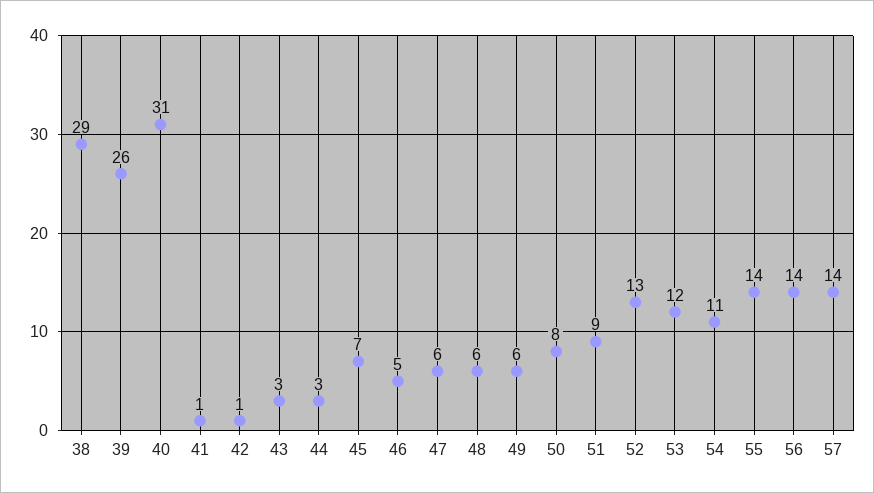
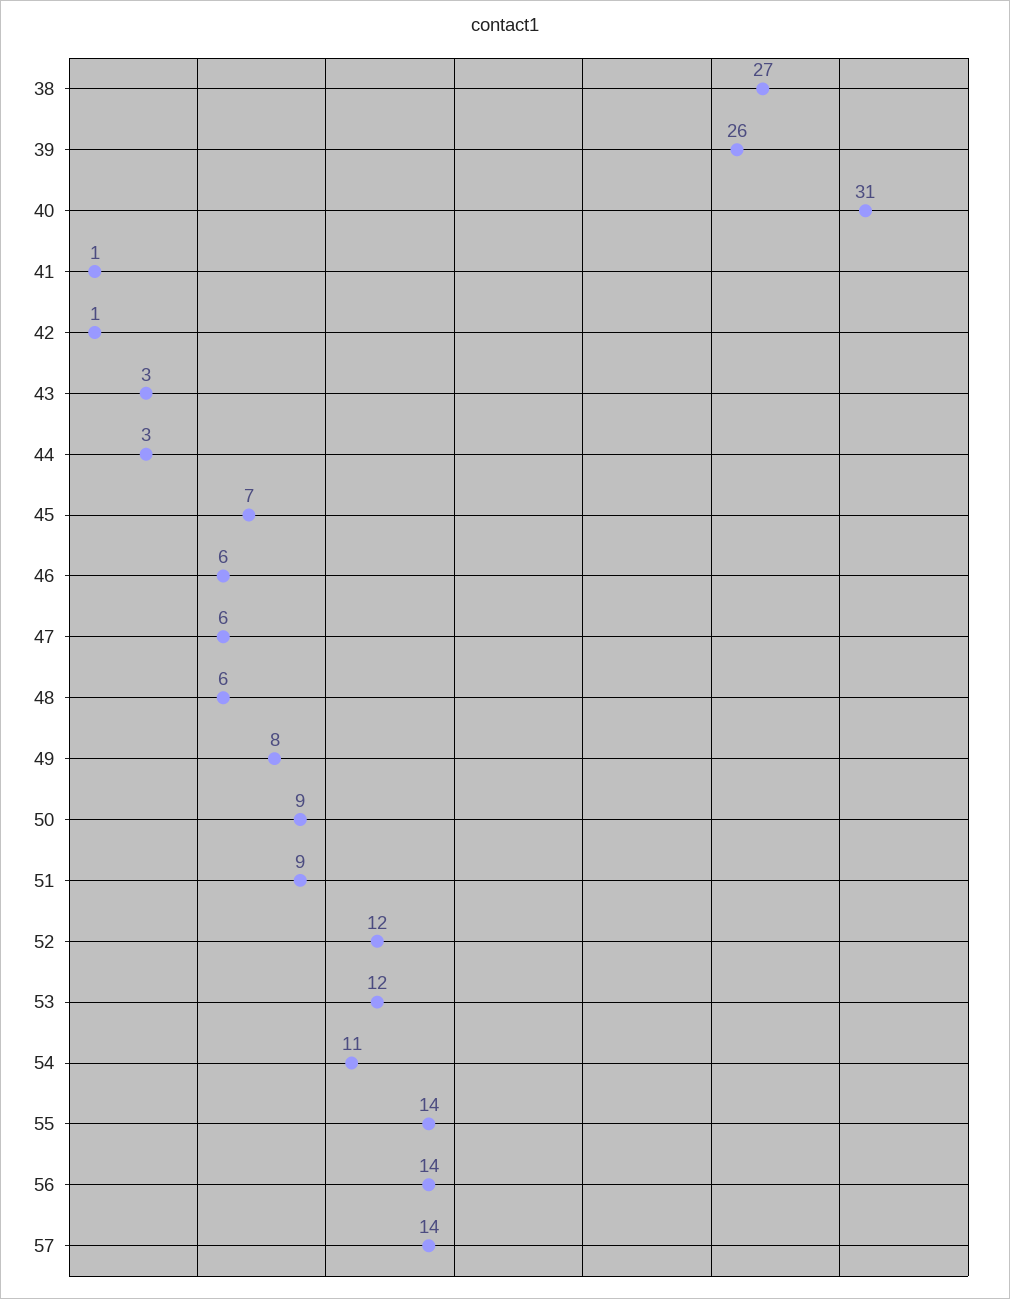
38: 29 -> 27
46: 5 -> 6
49: 6 -> 8
50: 8 -> 9
52: 13 -> 12

